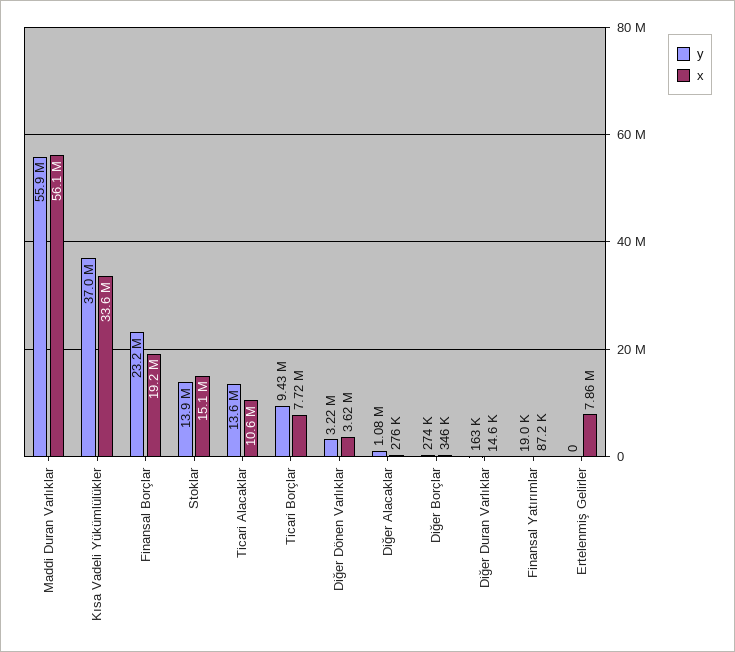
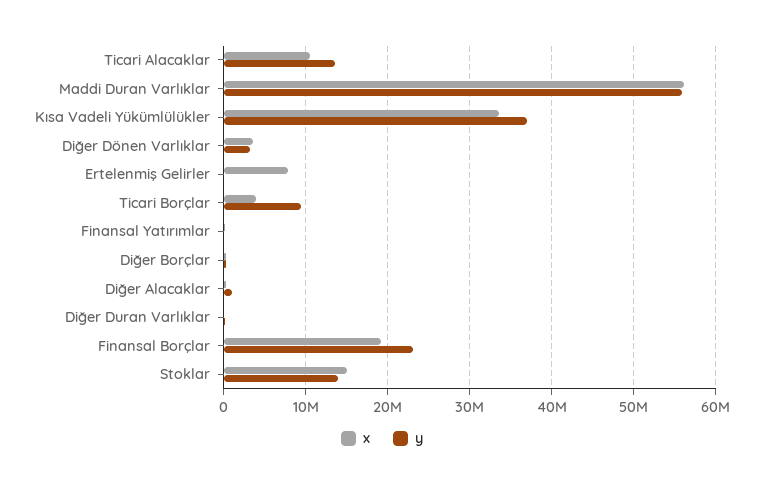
x, Ticari Borçlar: 7720000 -> 4000000

